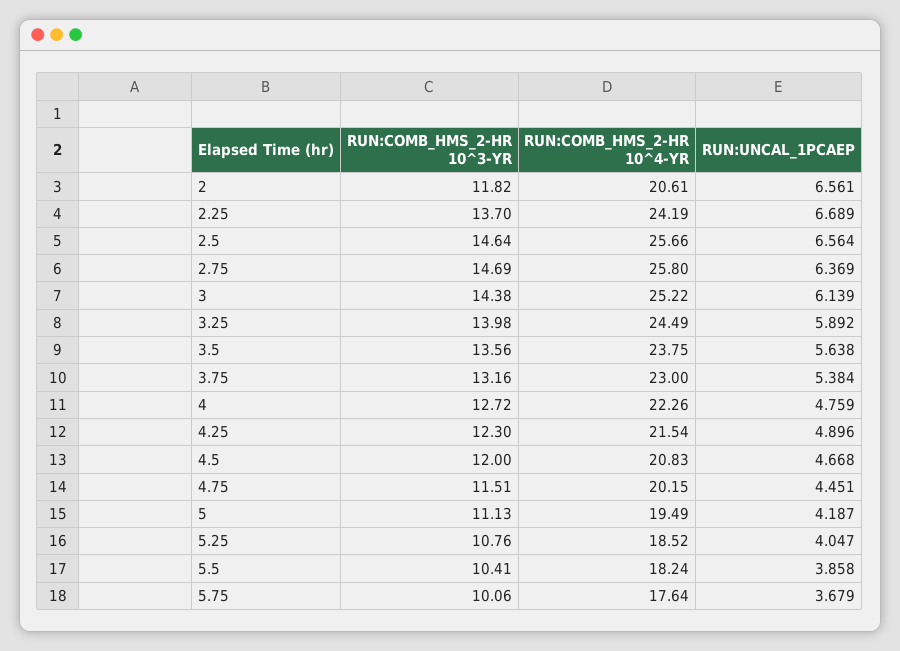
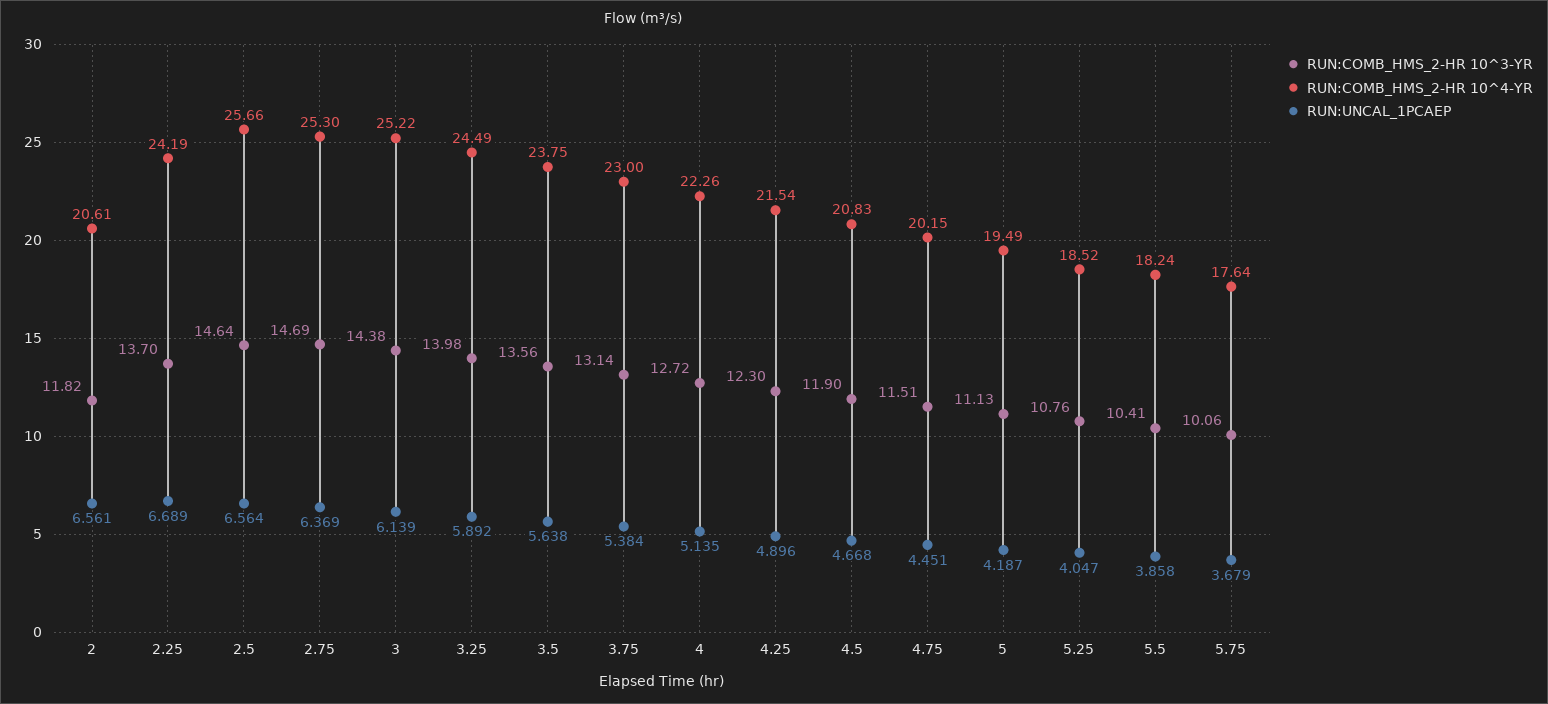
RUN:COMB_HMS_2-HR 10^4-YR, 2.75: 25.8 -> 25.3
RUN:COMB_HMS_2-HR 10^3-YR, 3.75: 13.16 -> 13.14
RUN:UNCAL_1PCAEP, 4: 4.759 -> 5.135
RUN:COMB_HMS_2-HR 10^3-YR, 4.5: 12 -> 11.9

